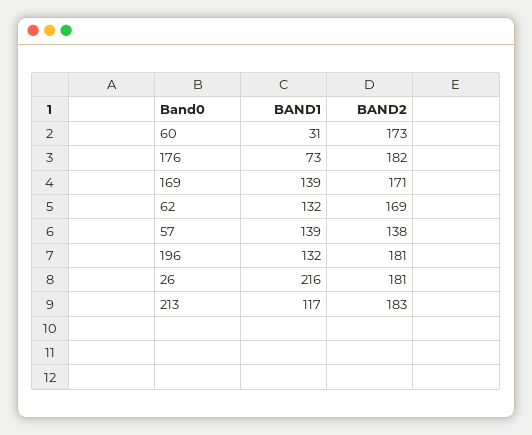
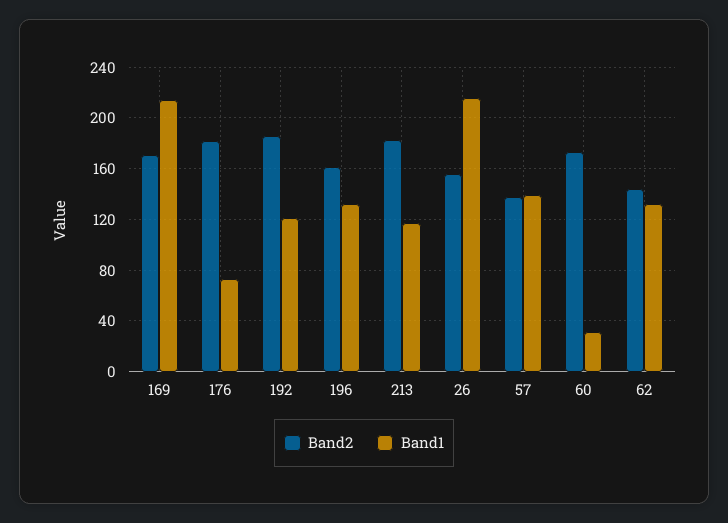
BAND1, 169: 139 -> 215
BAND2, 62: 169 -> 145
BAND2, 196: 181 -> 160
BAND2, 26: 181 -> 155
BAND2, 192: none -> 185
BAND1, 192: none -> 120

